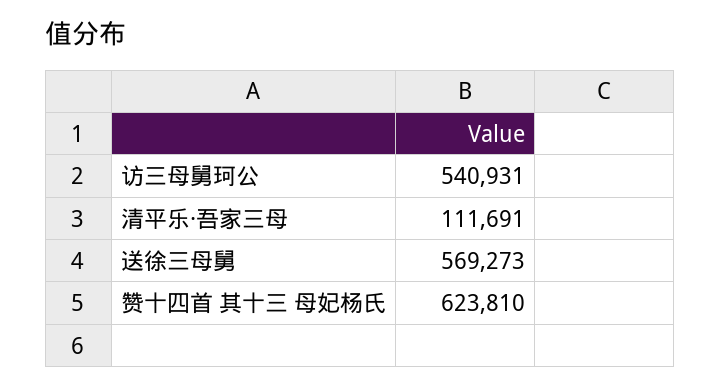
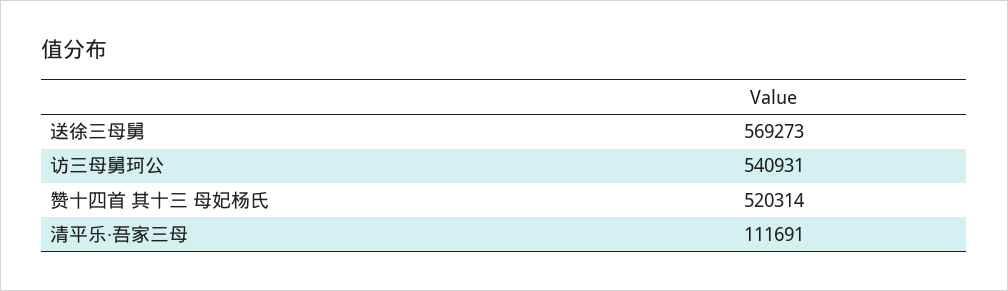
赞十四首 其十三 母妃杨氏: 623810 -> 520314

